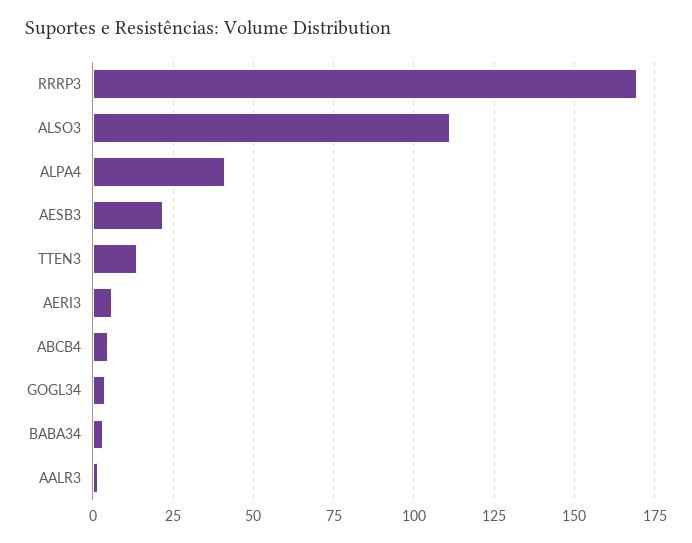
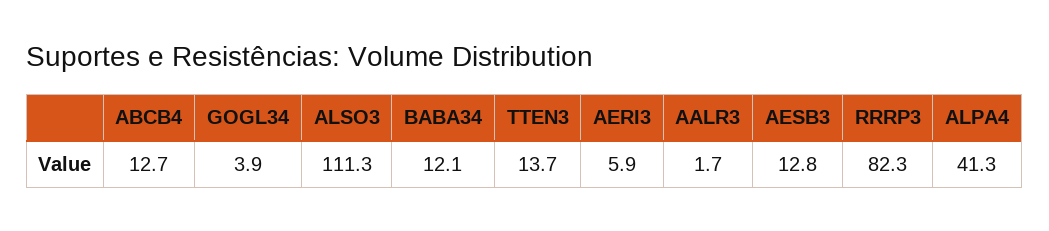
RRRP3: 170 -> 82.3
AESB3: 22.5 -> 12.8
ABCB4: 5 -> 12.7
BABA34: 2.5 -> 12.1

